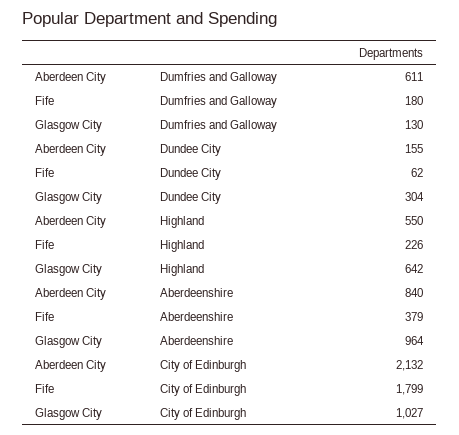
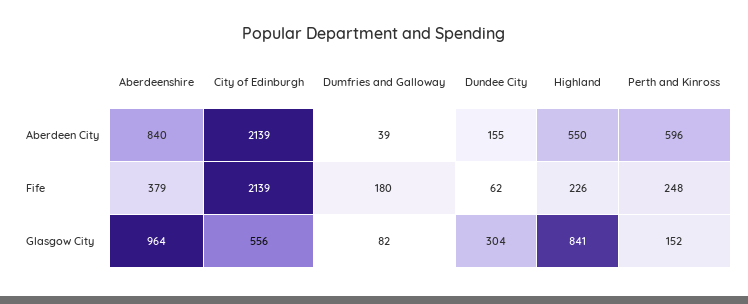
Aberdeen City, Dumfries and Galloway: 611 -> 39
Glasgow City, Dumfries and Galloway: 130 -> 82
Glasgow City, Highland: 642 -> 841
Aberdeen City, City of Edinburgh: 2132 -> 2139
Fife, City of Edinburgh: 1799 -> 2139
Glasgow City, City of Edinburgh: 1027 -> 556
Aberdeen City, Perth and Kinross: none -> 596
Fife, Perth and Kinross: none -> 248
Glasgow City, Perth and Kinross: none -> 152

